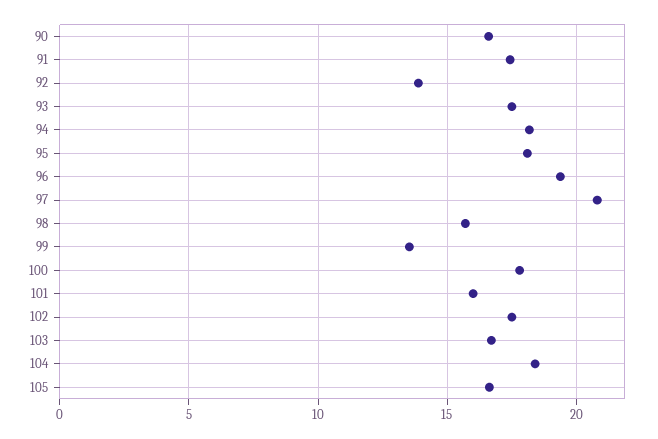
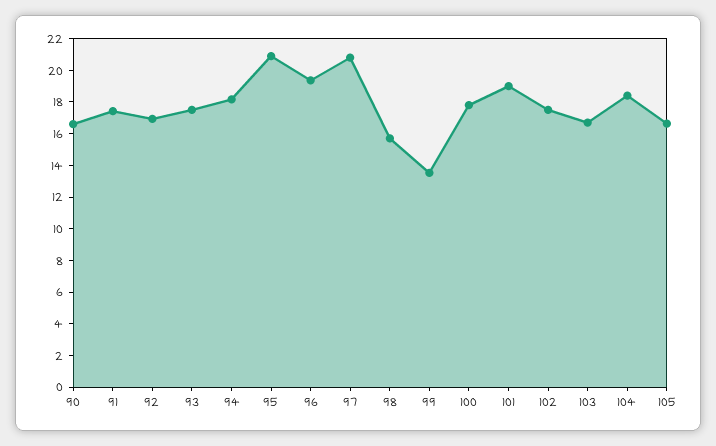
92: 14 -> 17
95: 18 -> 21
101: 16 -> 19

